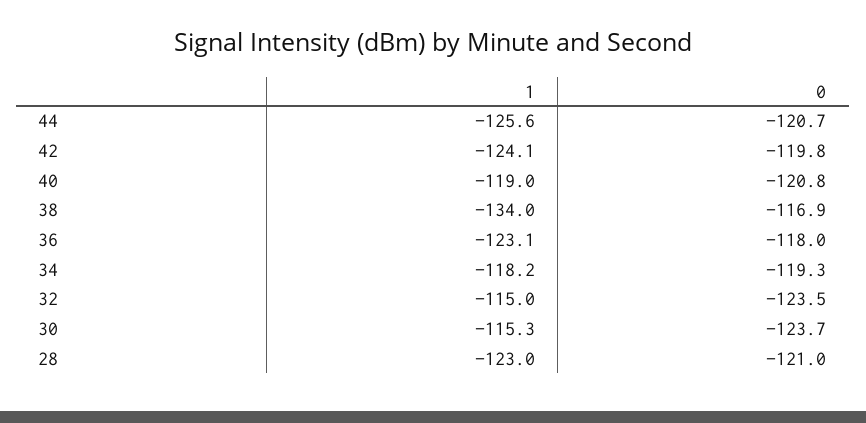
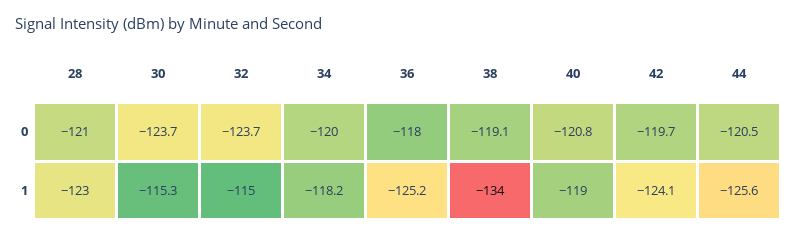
0, 44: -120.7 -> -120.5
0, 42: -119.8 -> -119.7
0, 38: -116.9 -> -119.1
1, 36: -123.1 -> -125.2
0, 34: -119.3 -> -120
0, 32: -123.5 -> -123.7

